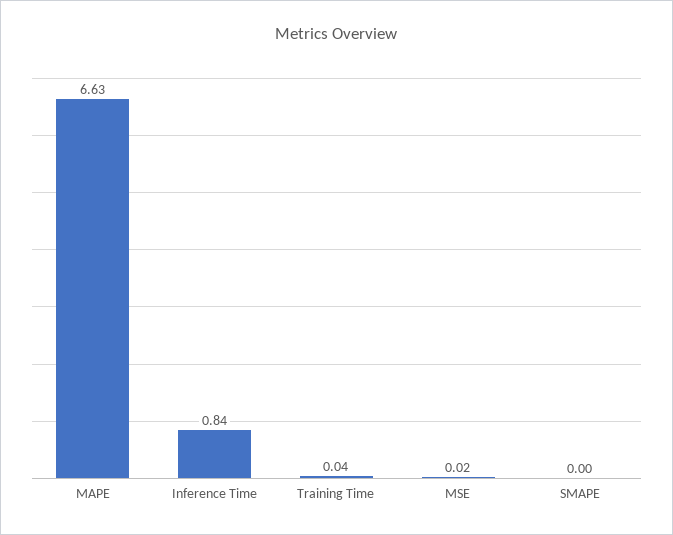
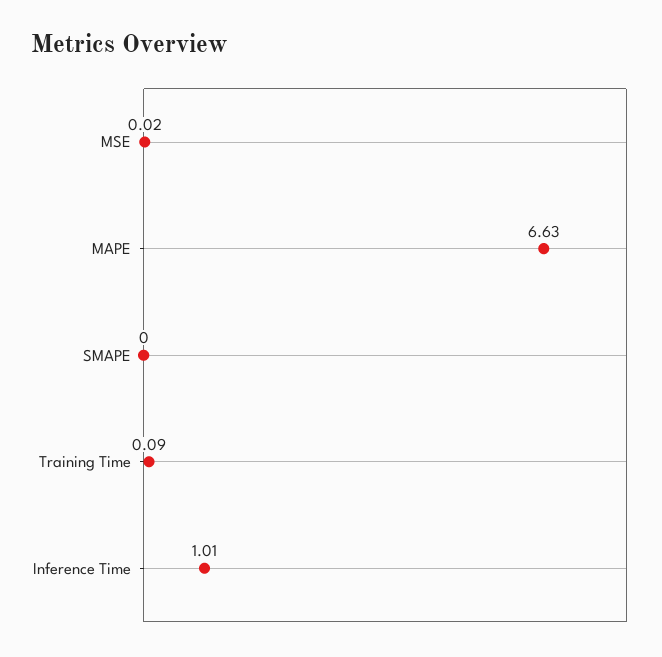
Inference Time: 0.84 -> 1.01
Training Time: 0.04 -> 0.09

